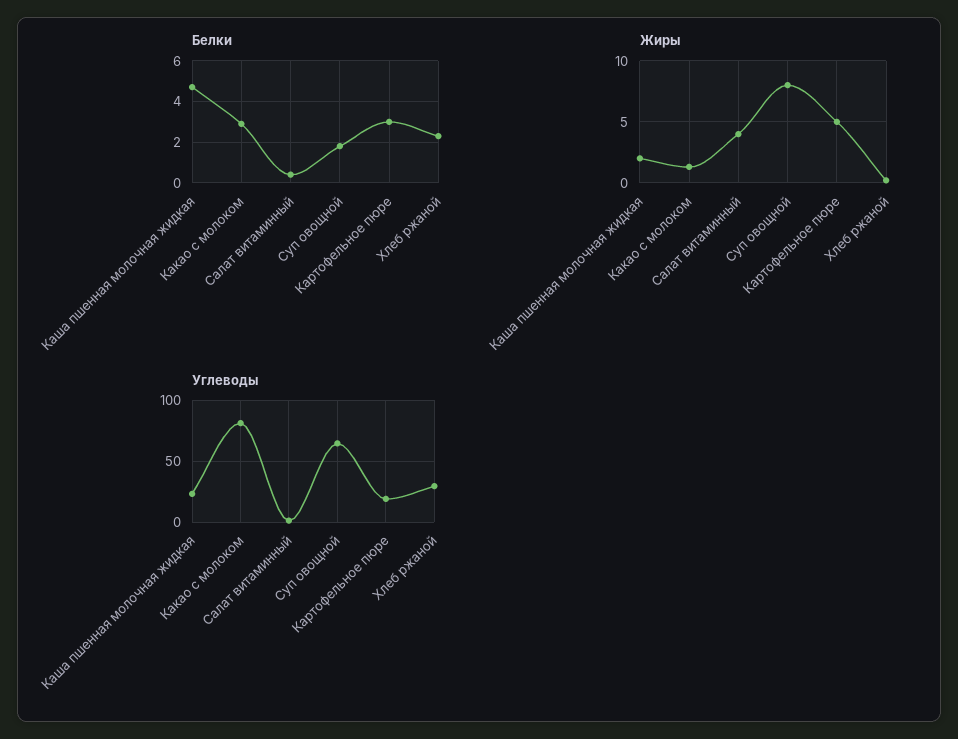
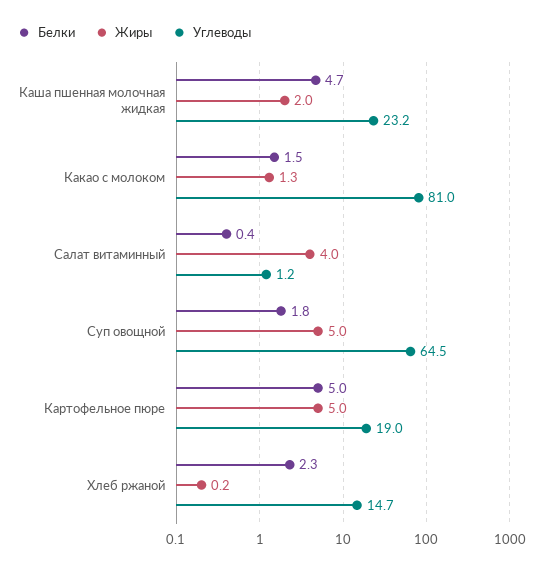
Белки, Какао с молоком: 3 -> 1.5
Белки, Картофельное пюре: 3 -> 5
Жиры, Суп овощной: 8 -> 5
Углеводы, Хлеб ржаной: 30 -> 14.7

